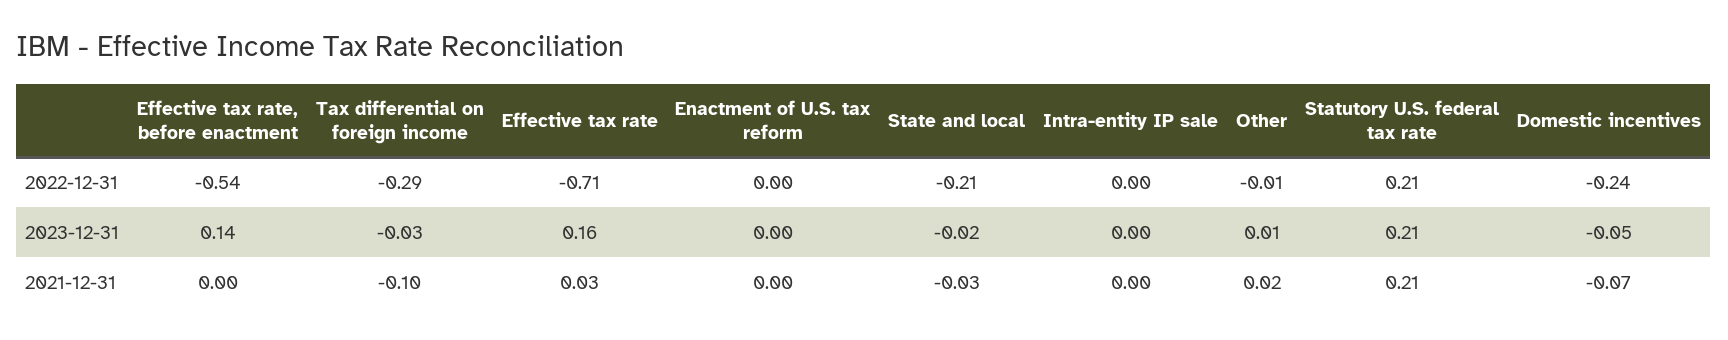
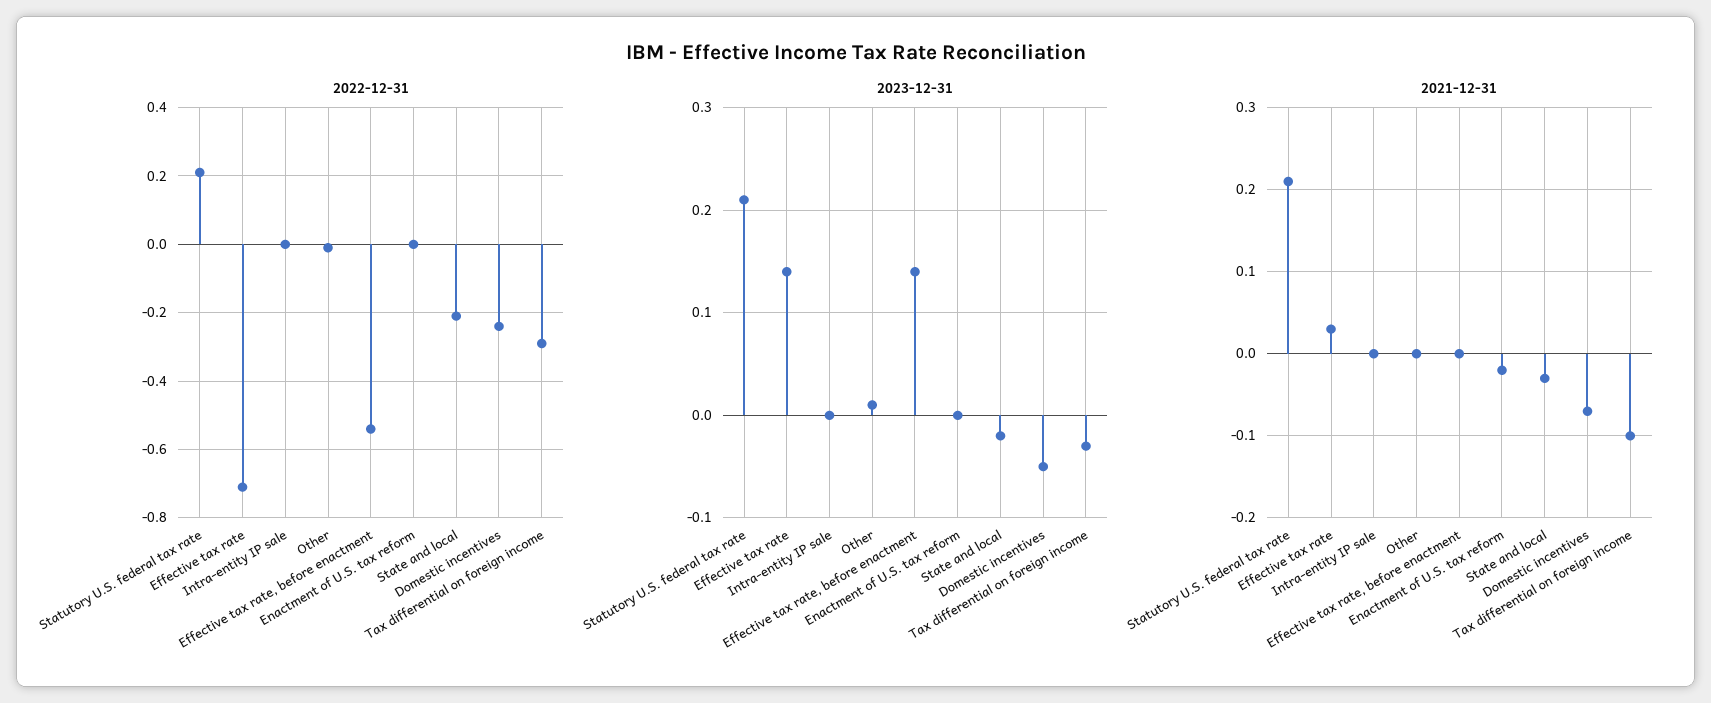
2023-12-31, Effective tax rate: 0.16 -> 0.14
2021-12-31, Enactment of U.S. tax reform: 0 -> -0.02
2021-12-31, Other: 0.02 -> 0

